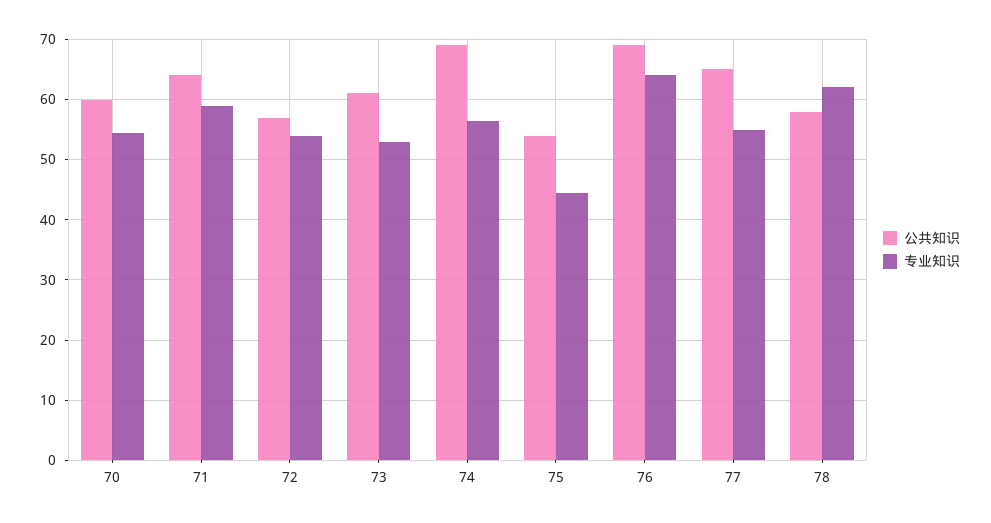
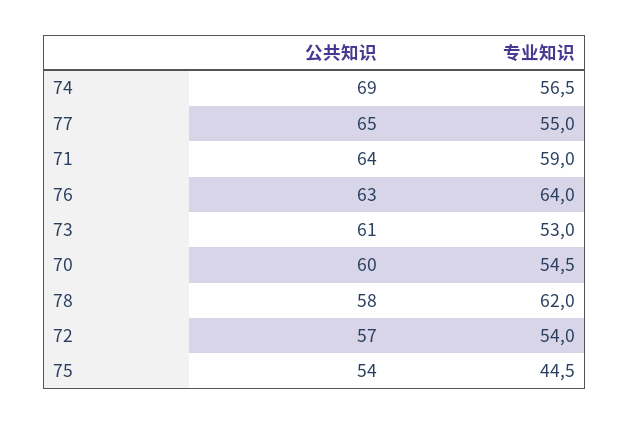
公共知识, 76: 69 -> 63

